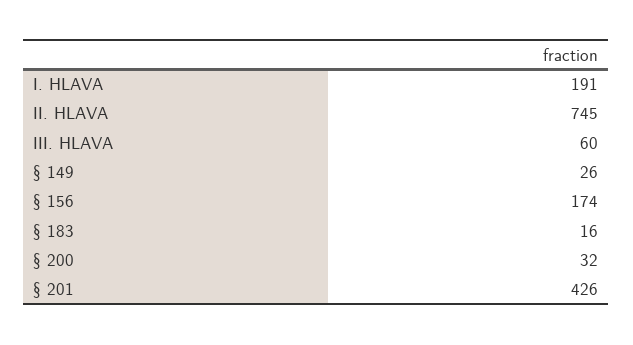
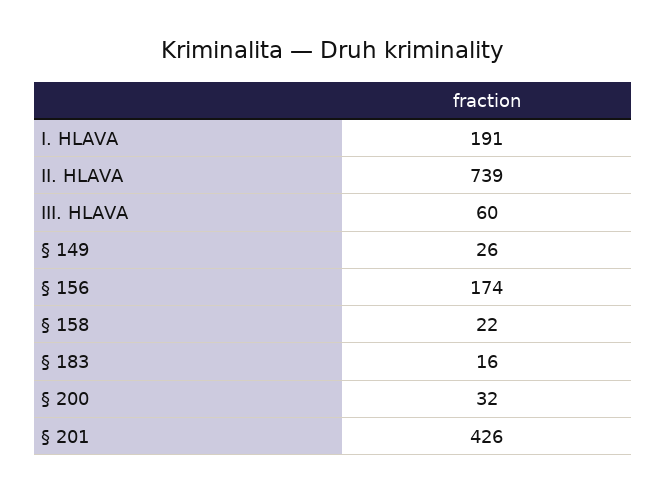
II. HLAVA: 745 -> 739
§ 158: none -> 22

